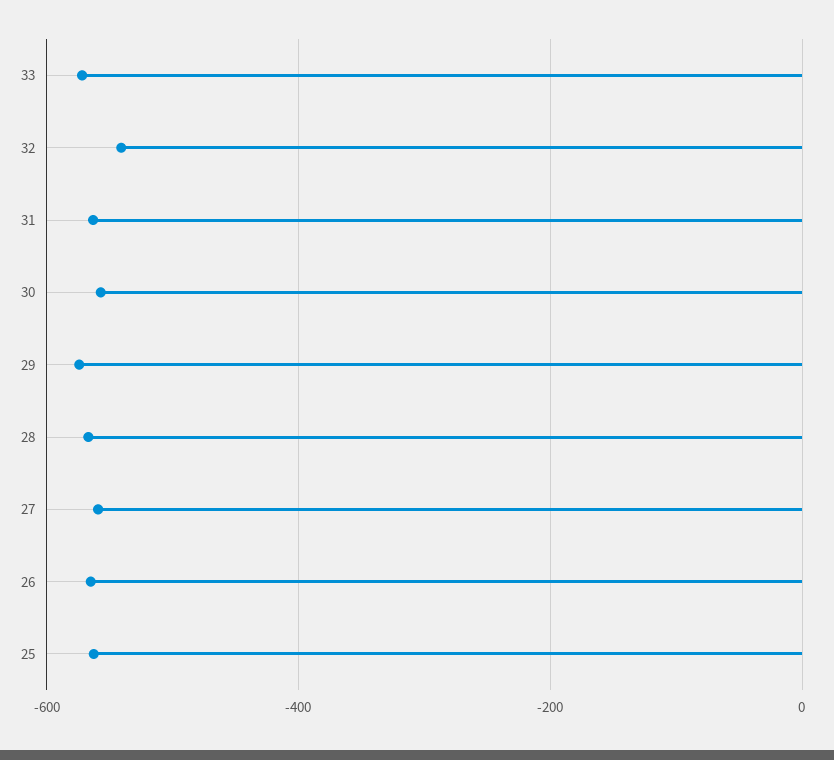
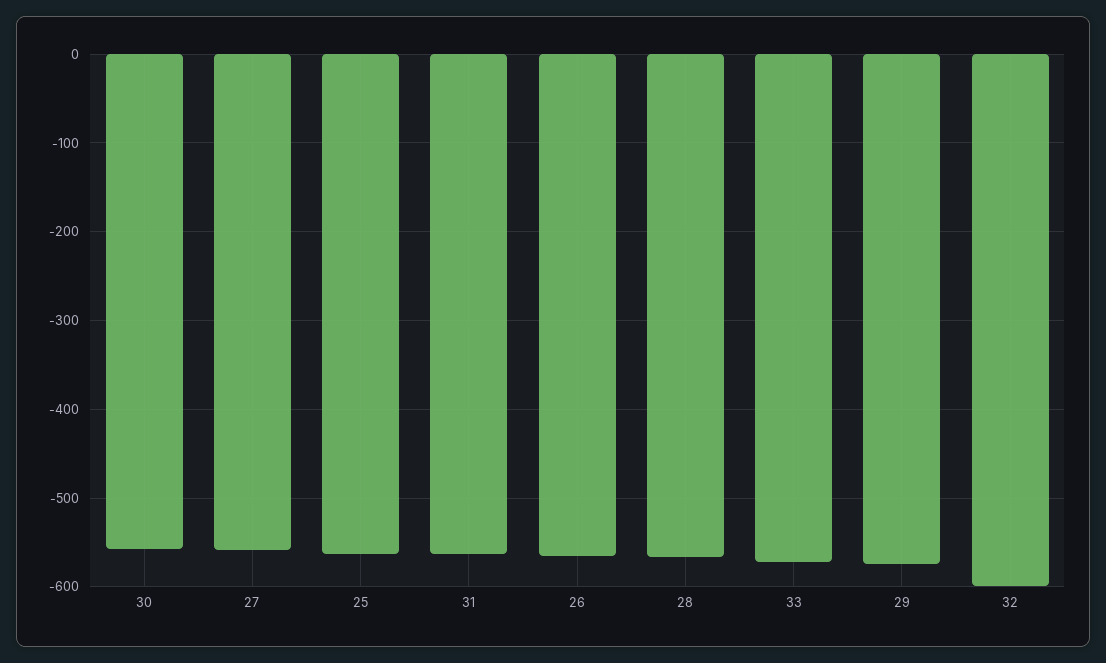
32: -540 -> -600

